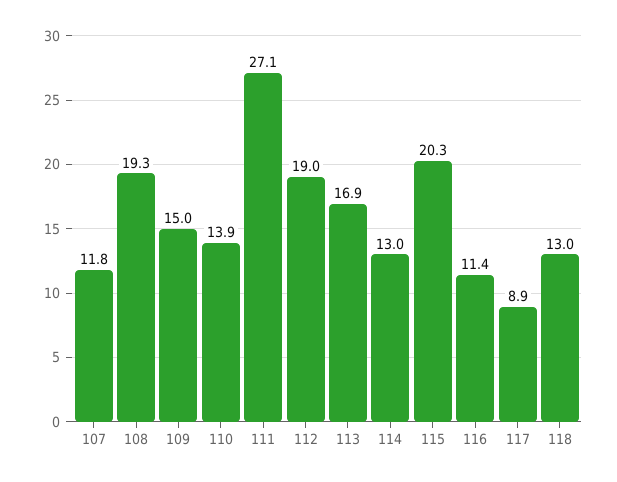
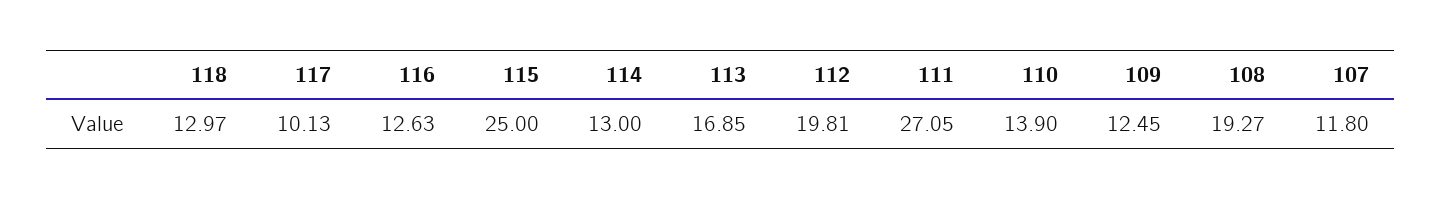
109: 15 -> 12.45
112: 19 -> 19.81
115: 20.3 -> 25
116: 11.4 -> 12.63
117: 8.9 -> 10.13

